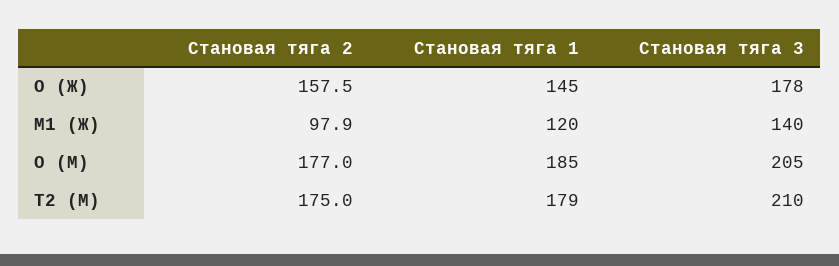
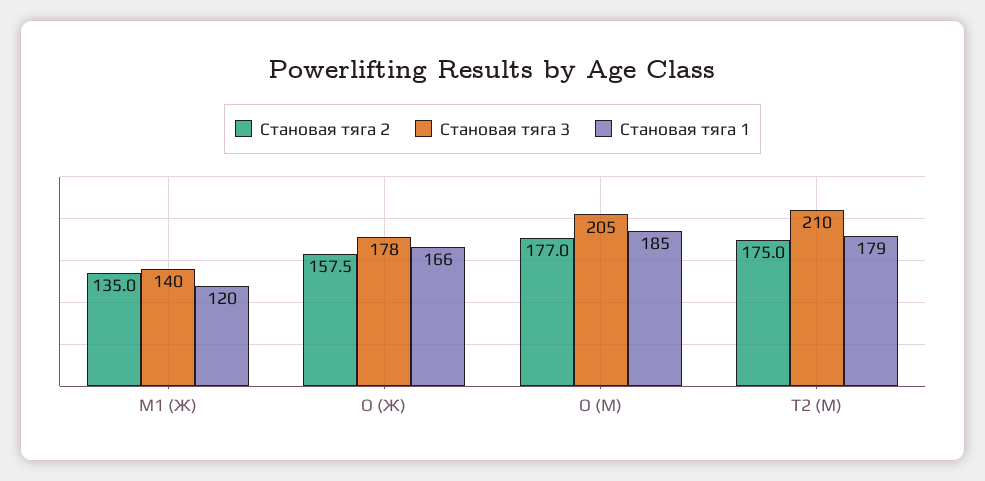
Становая тяга 1, O (Ж): 145 -> 166
Становая тяга 2, M1 (Ж): 97.9 -> 135

